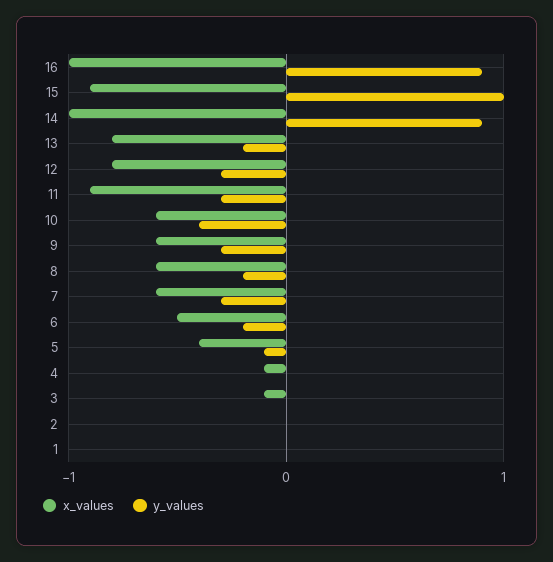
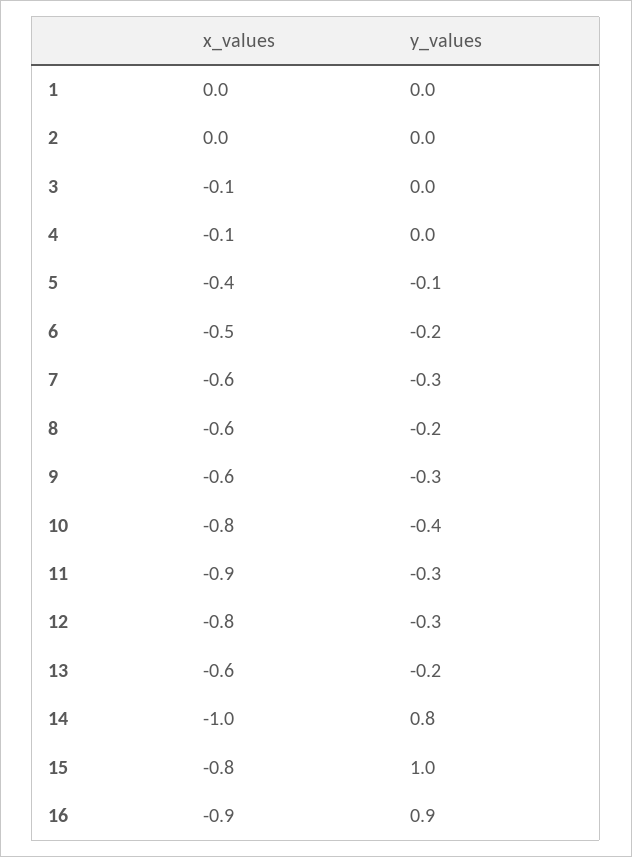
x_values, 16: -1 -> -0.9
x_values, 15: -0.9 -> -0.8
y_values, 14: 0.9 -> 0.8
x_values, 13: -0.8 -> -0.6
x_values, 10: -0.6 -> -0.8

